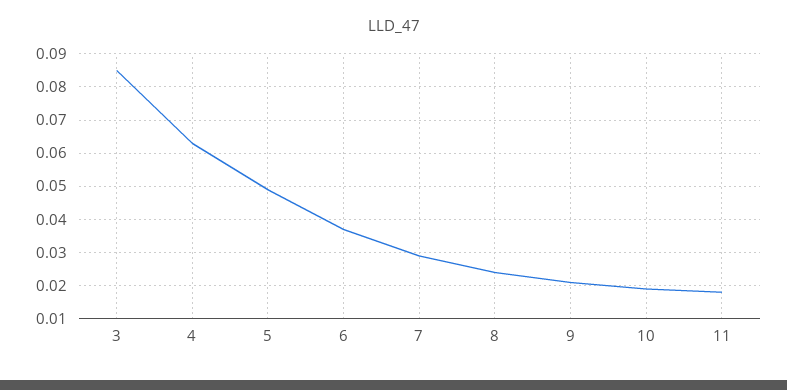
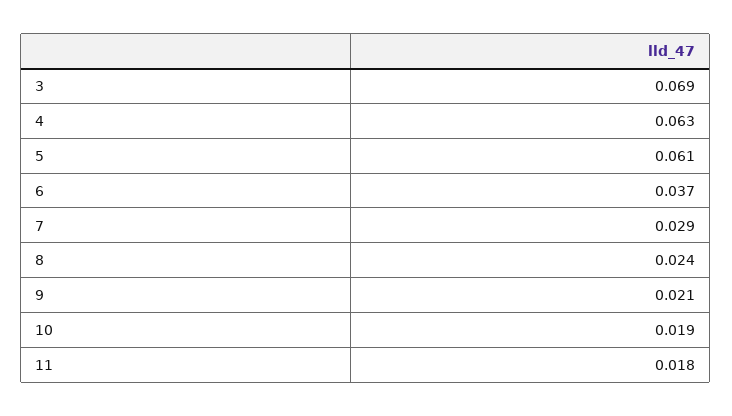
3: 0.085 -> 0.069
5: 0.05 -> 0.061

